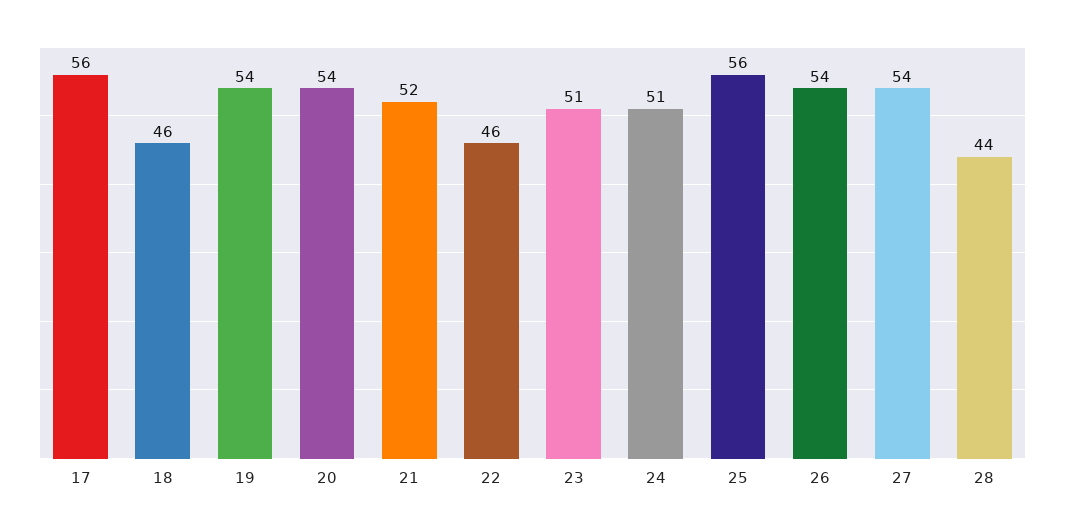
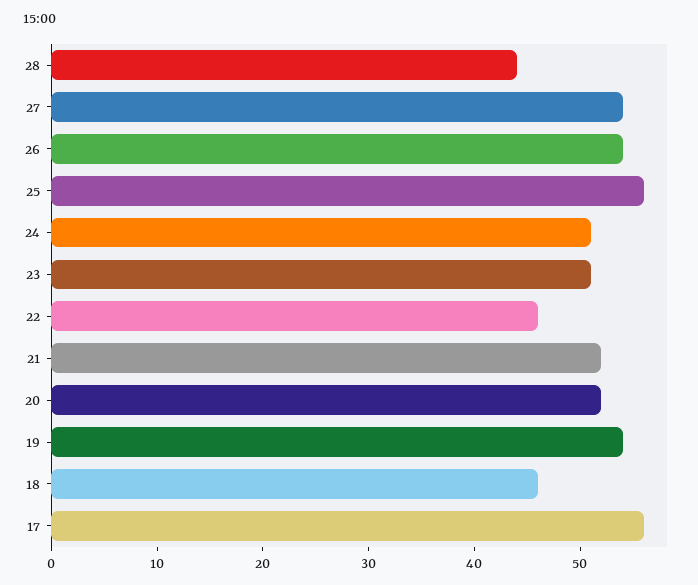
20: 54 -> 52

